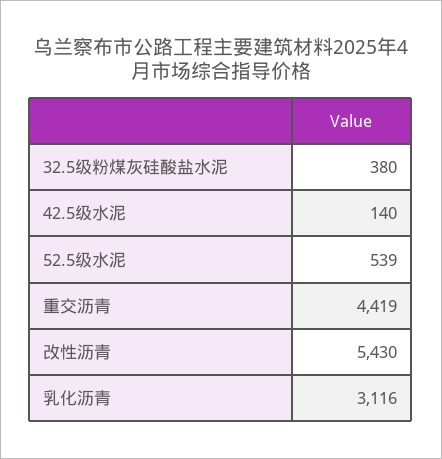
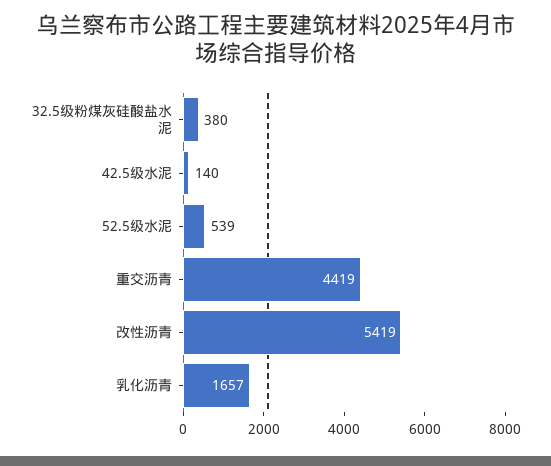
改性沥青: 5430 -> 5419
乳化沥青: 3116 -> 1657

